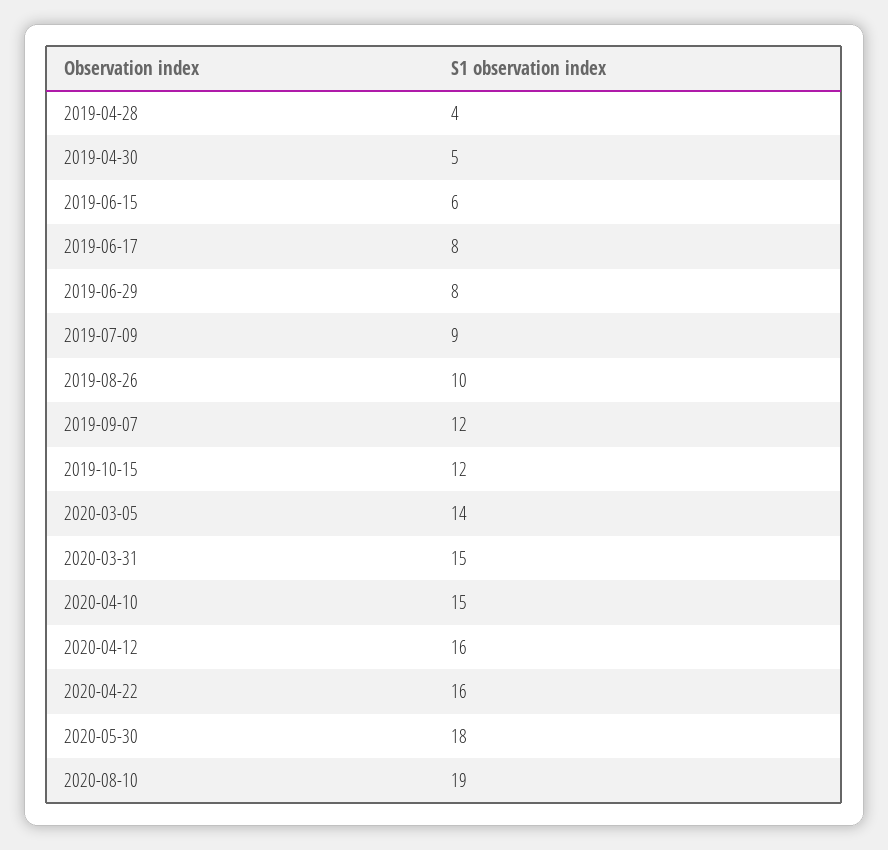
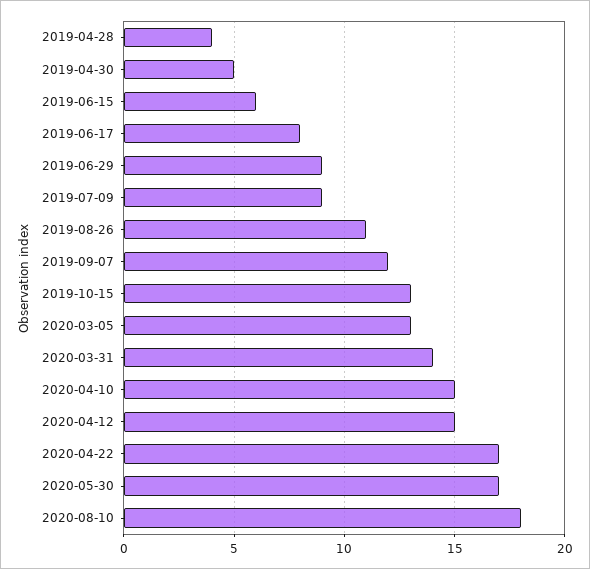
2019-06-29: 8 -> 9
2019-08-26: 10 -> 11
2019-10-15: 12 -> 13
2020-03-05: 14 -> 13
2020-03-31: 15 -> 14
2020-04-12: 16 -> 15
2020-04-22: 16 -> 17
2020-05-30: 18 -> 17
2020-08-10: 19 -> 18

